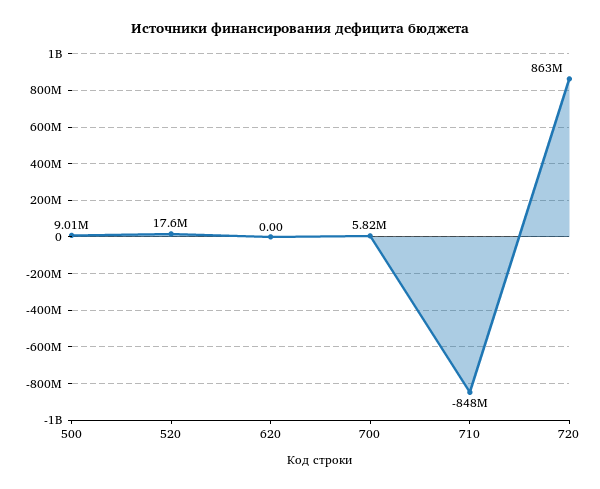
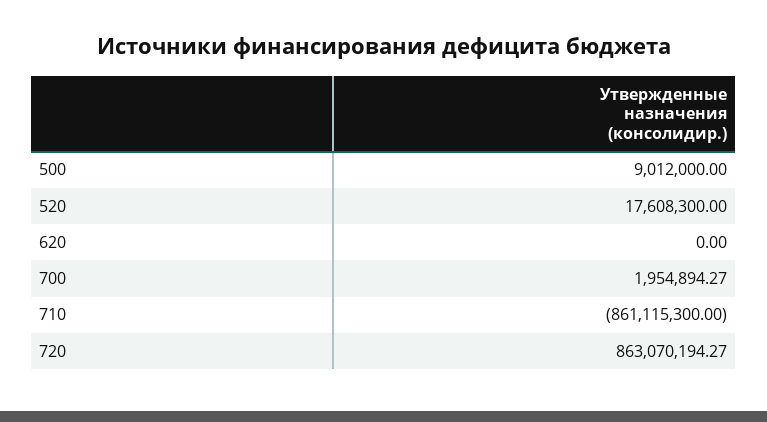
700: 5820000 -> 1954894.27
710: -848000000 -> -861115300

